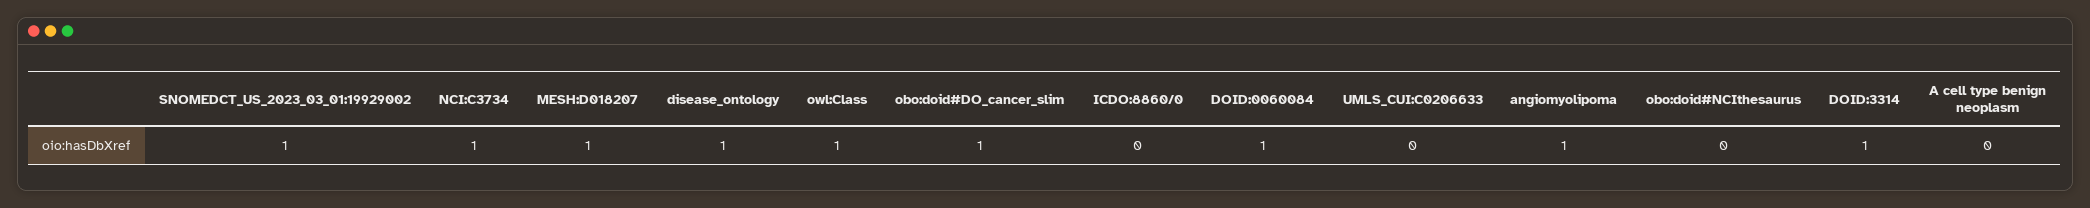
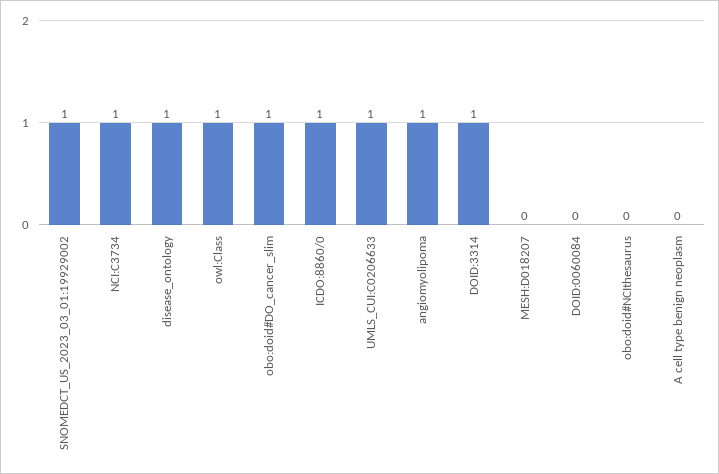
MESH:D018207: 1 -> 0
ICDO:8860/0: 0 -> 1
DOID:0060084: 1 -> 0
UMLS_CUI:C0206633: 0 -> 1

